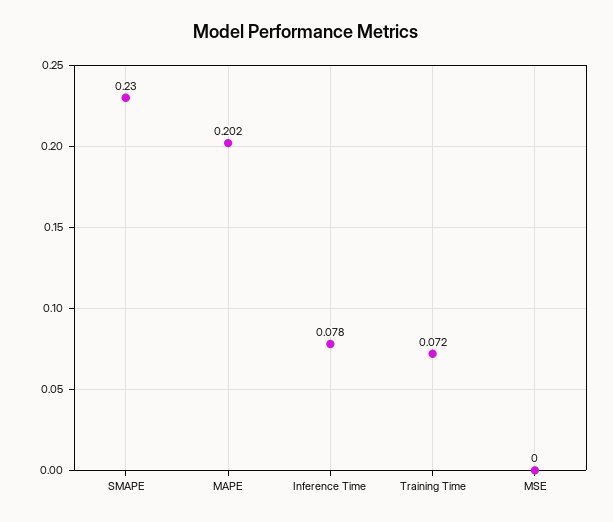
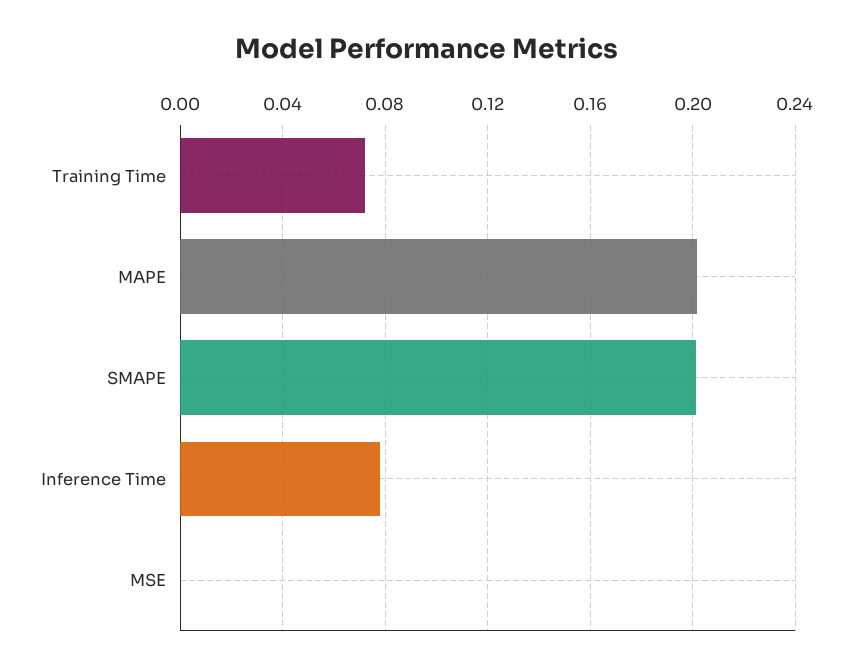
SMAPE: 0.23 -> 0.2

